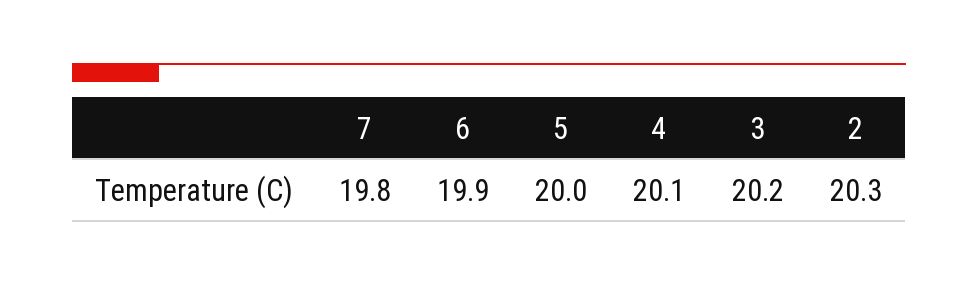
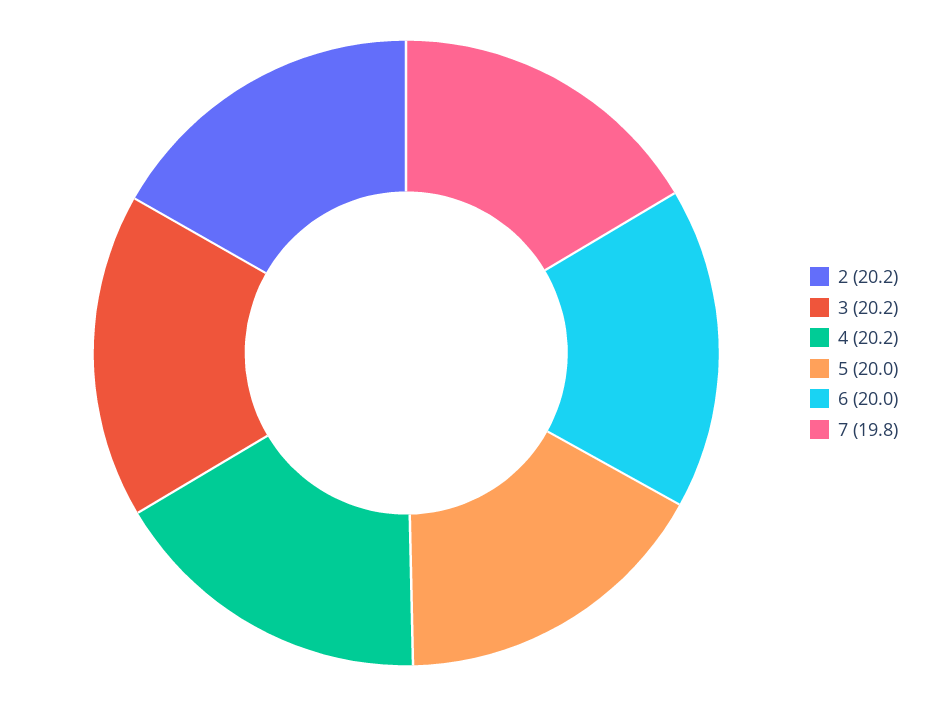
6: 19.9 -> 20
4: 20.1 -> 20.2
2: 20.3 -> 20.2

